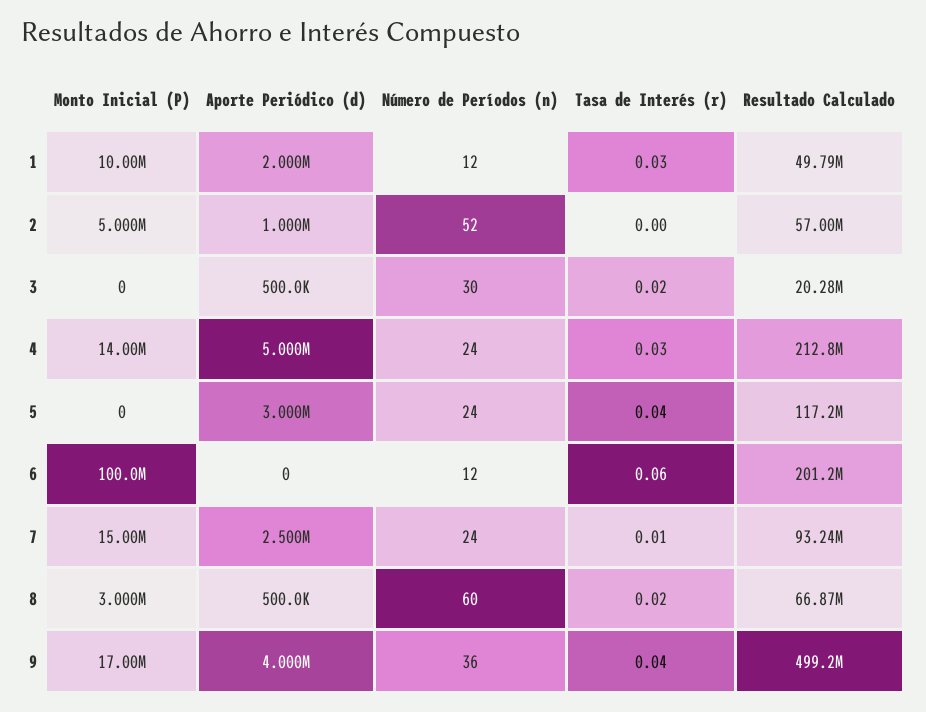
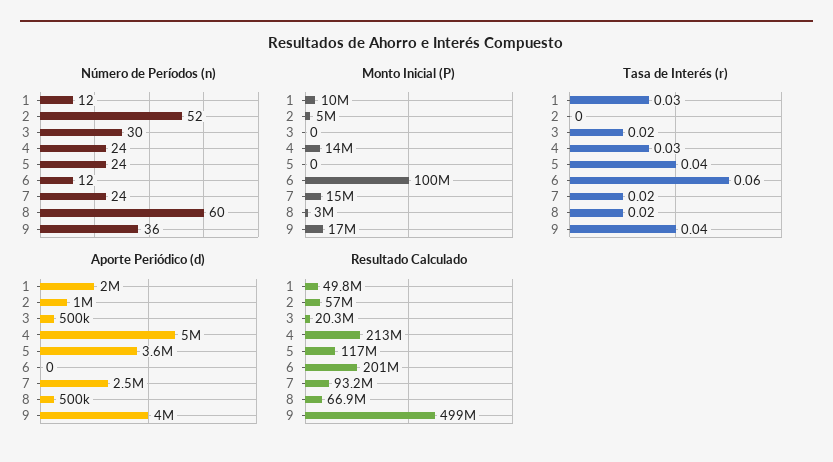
Aporte Periódico (d), 5: 3000000 -> 3600000
Tasa de Interés (r), 7: 0.01 -> 0.02

